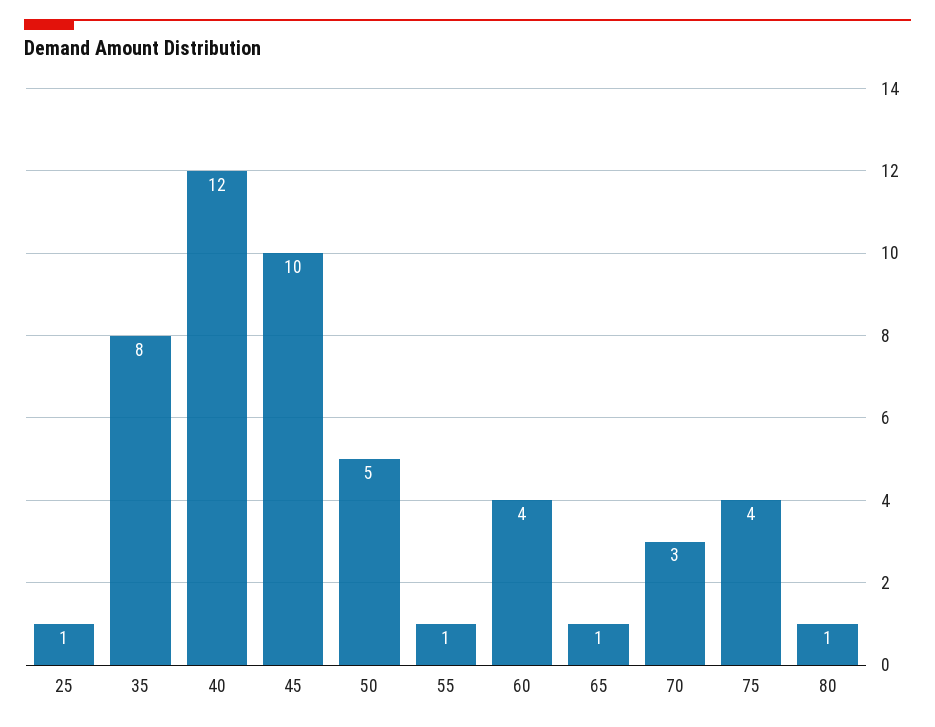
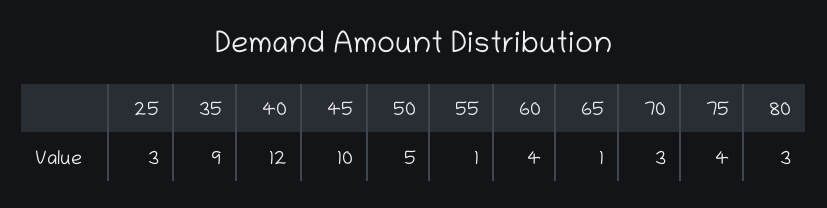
25: 1 -> 3
35: 8 -> 9
80: 1 -> 3

